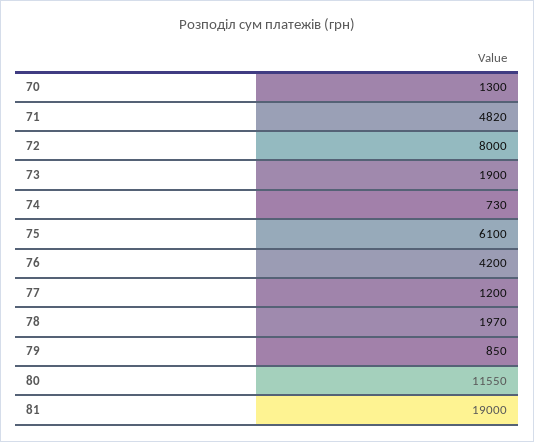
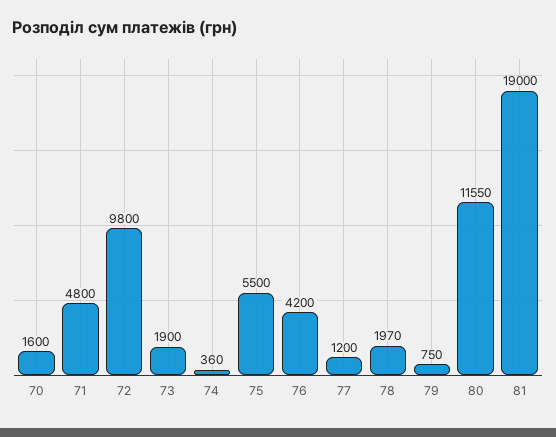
70: 1300 -> 1600
71: 4820 -> 4800
72: 8000 -> 9800
74: 730 -> 360
75: 6100 -> 5500
79: 850 -> 750

